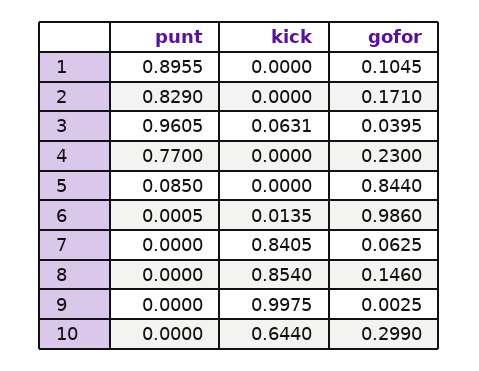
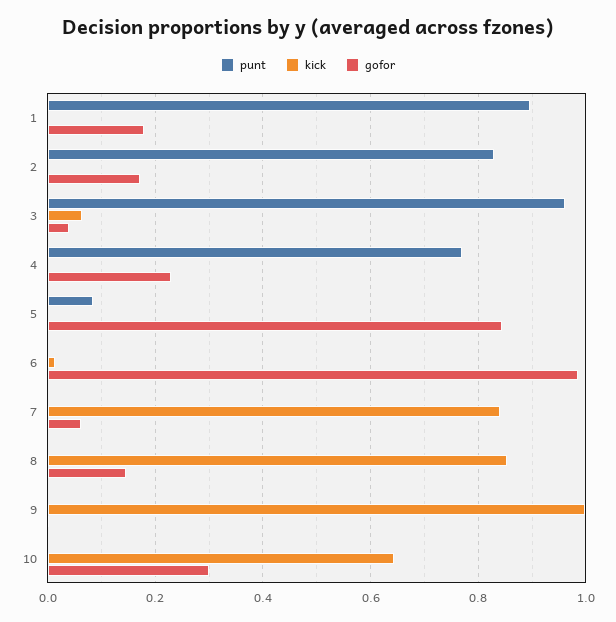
gofor, 1: 0.1045 -> 0.18

